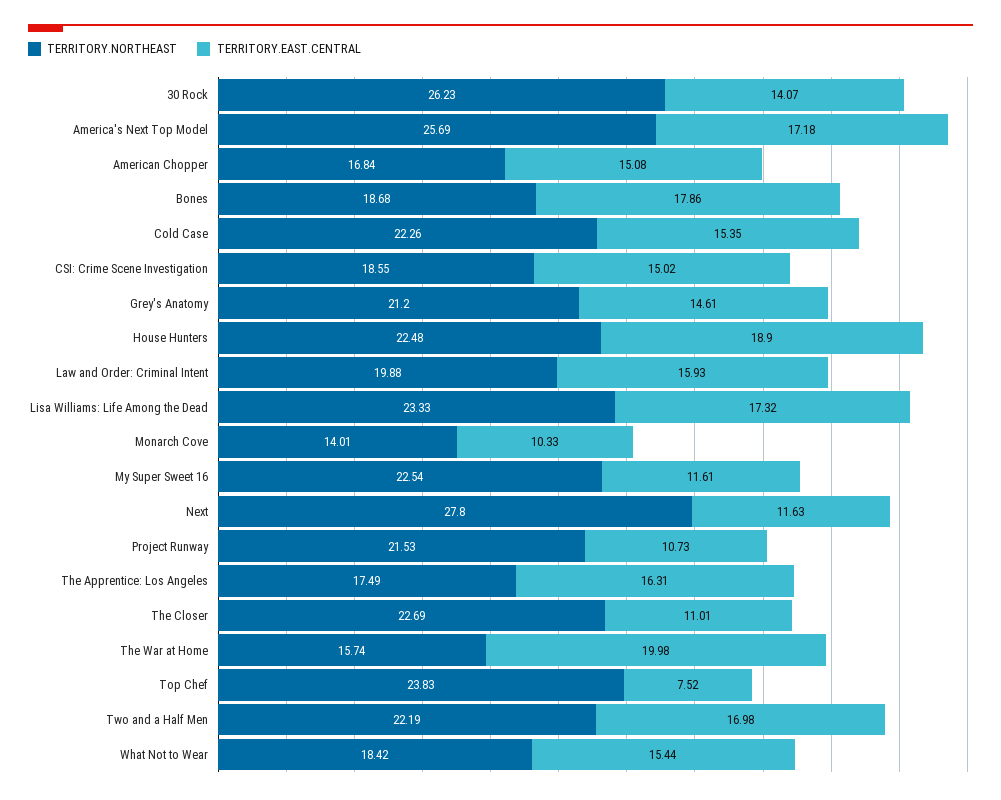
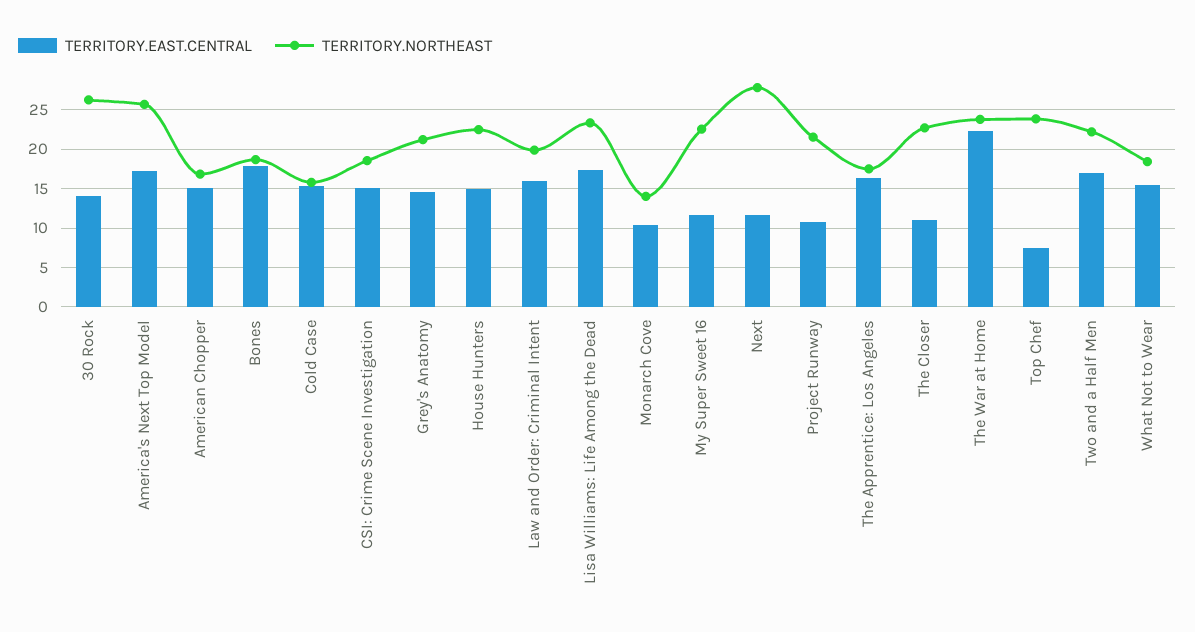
TERRITORY.NORTHEAST, Cold Case: 22.26 -> 16
TERRITORY.EAST.CENTRAL, House Hunters: 18.9 -> 15
TERRITORY.NORTHEAST, The War at Home: 15.74 -> 24
TERRITORY.EAST.CENTRAL, The War at Home: 19.98 -> 22

